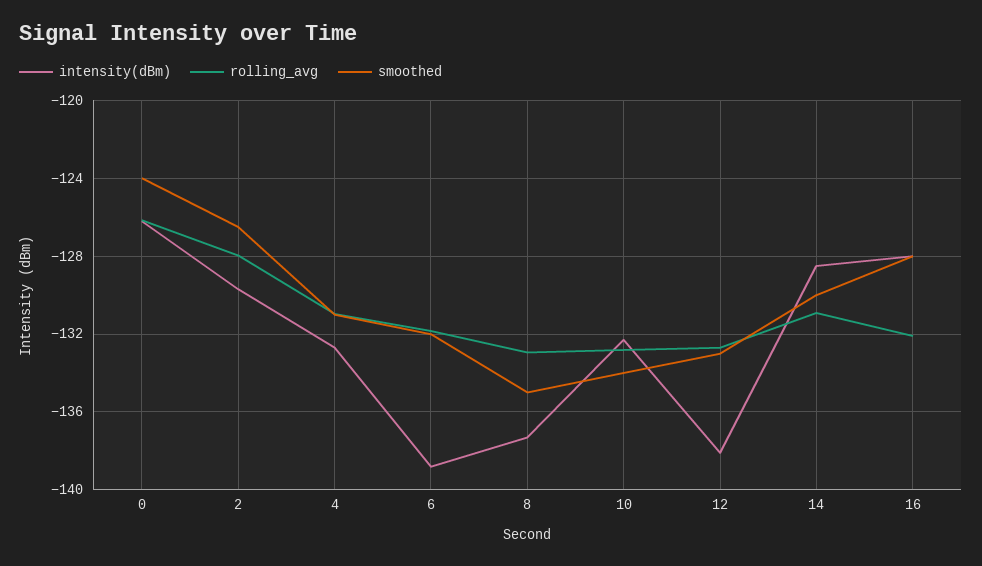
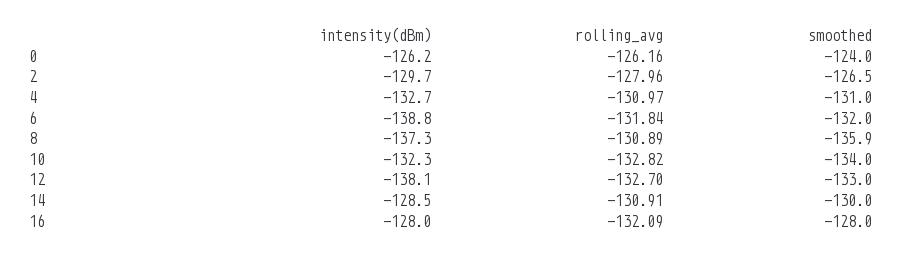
rolling_avg, 8: -133 -> -130.89
smoothed, 8: -135 -> -135.9

